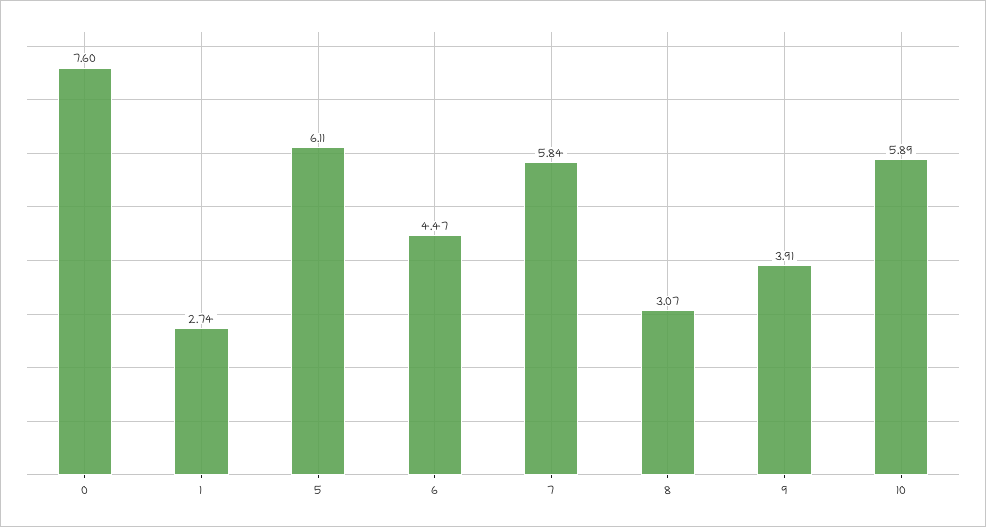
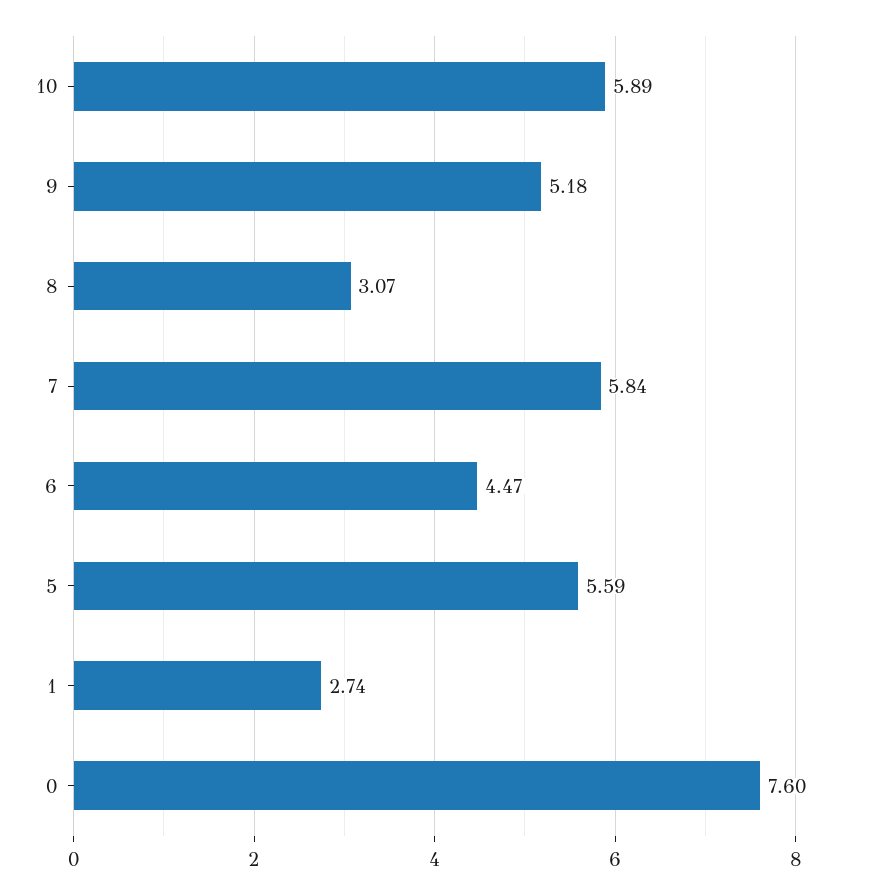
5: 6.11 -> 5.59
9: 3.91 -> 5.18

